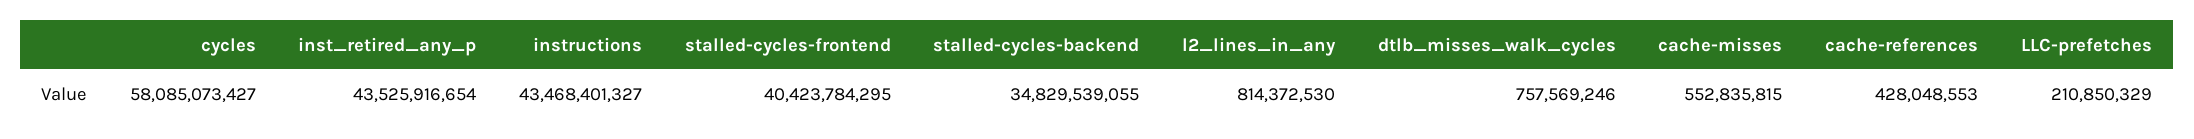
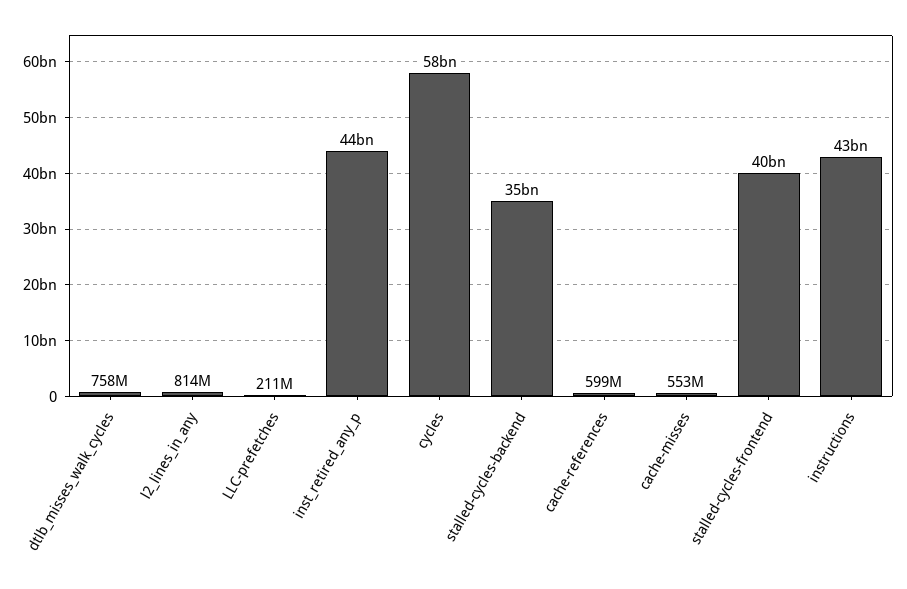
cache-references: 428048553 -> 599000000

